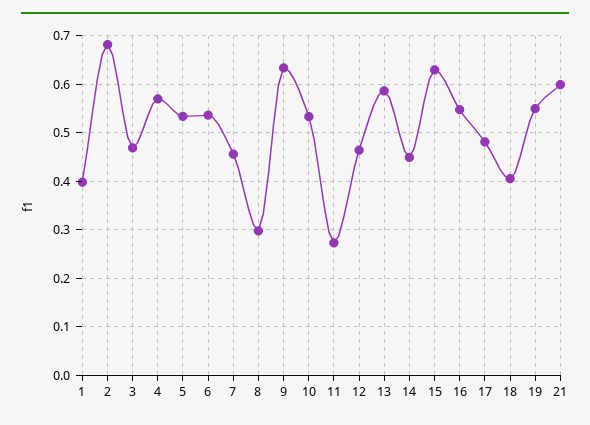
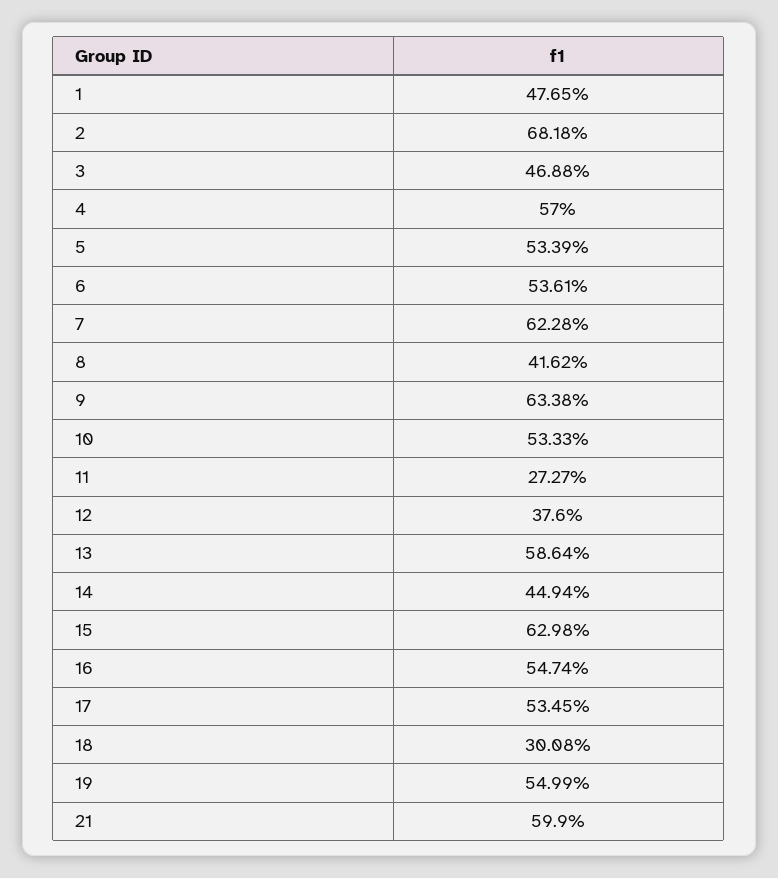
1: 0.4 -> 0.4765
7: 0.46 -> 0.6228
8: 0.3 -> 0.4162
12: 0.46 -> 0.376
17: 0.48 -> 0.5345
18: 0.4 -> 0.3008

